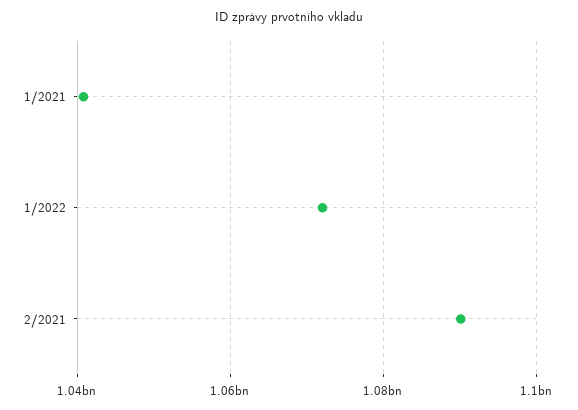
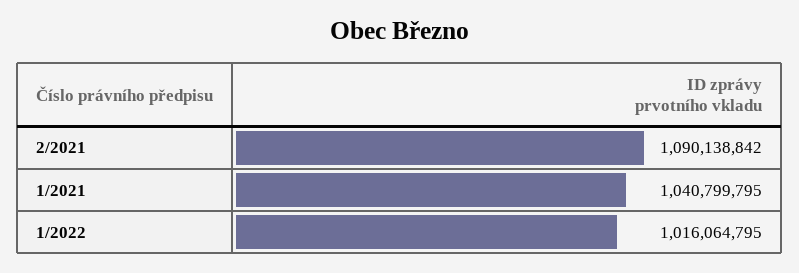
1/2022: 1072000000 -> 1016064795

